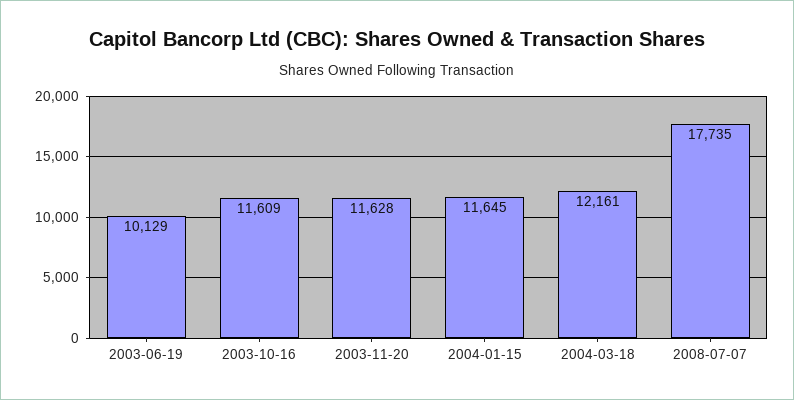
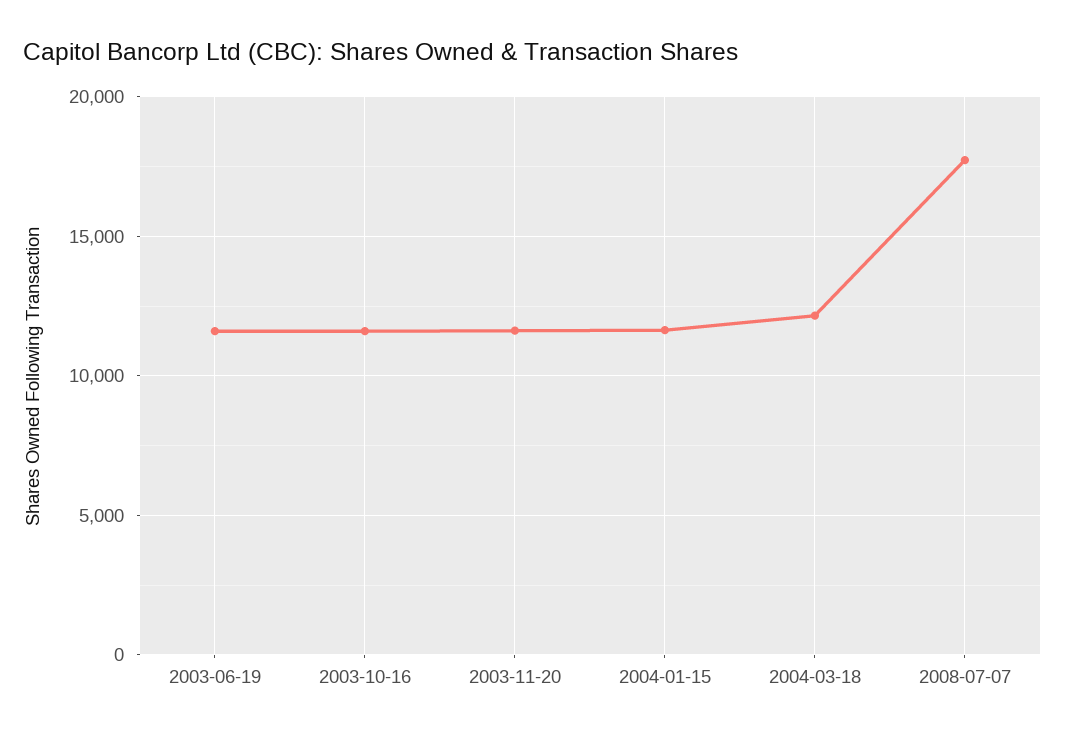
2003-06-19: 10129 -> 11500

